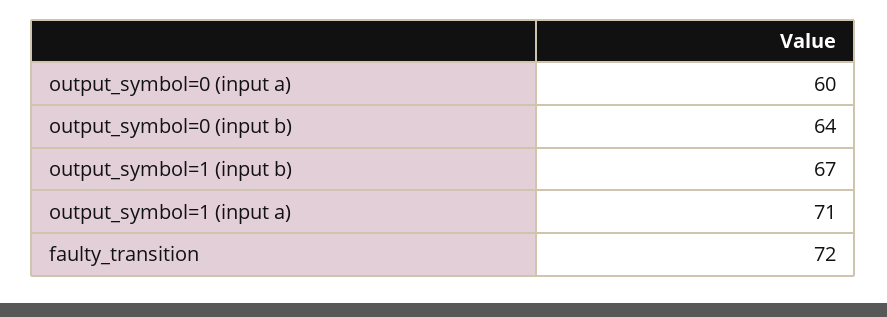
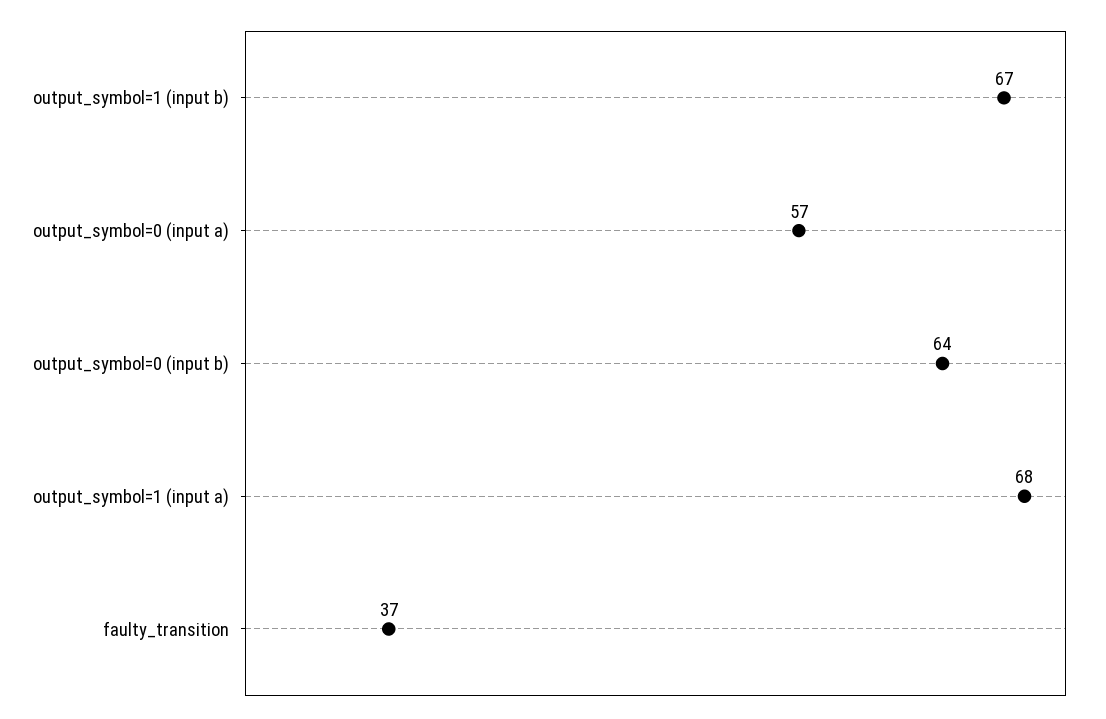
output_symbol=0 (input a): 60 -> 57
output_symbol=1 (input a): 71 -> 68
faulty_transition: 72 -> 37

